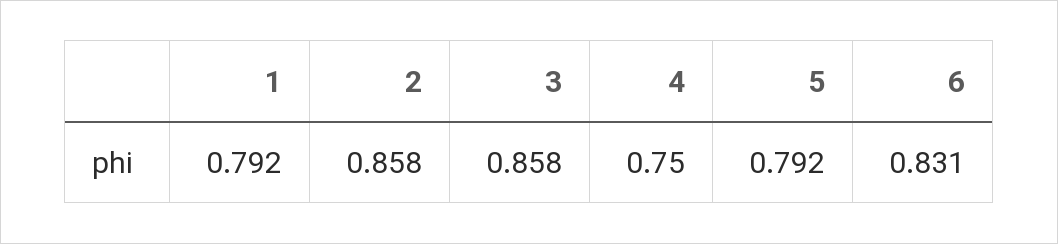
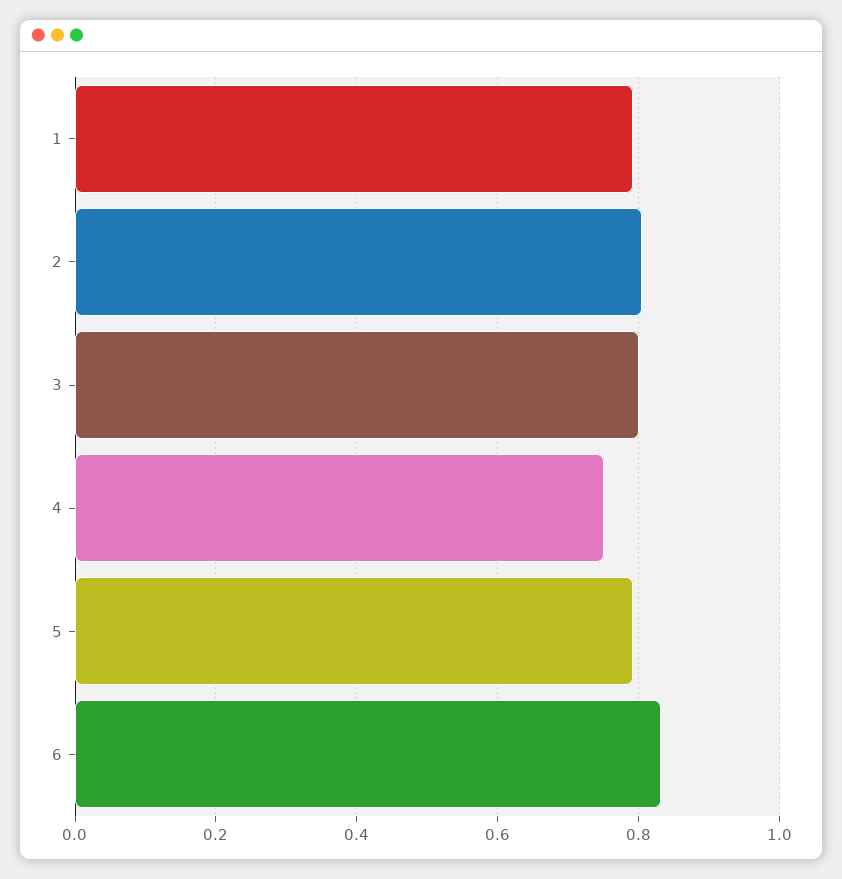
2: 0.858 -> 0.8
3: 0.858 -> 0.8

